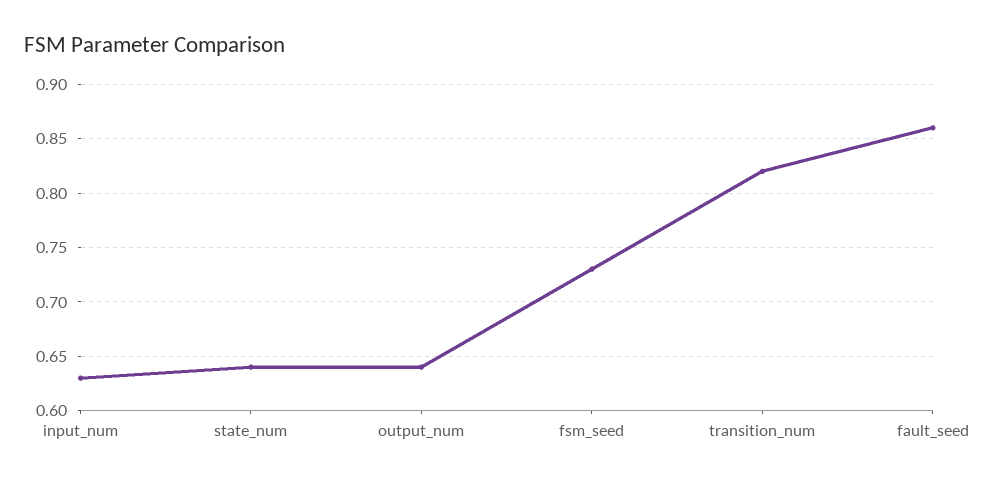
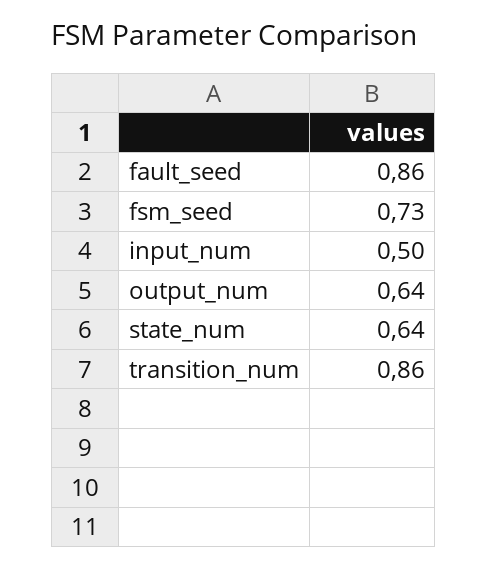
input_num: 0.63 -> 0.5
transition_num: 0.82 -> 0.86

